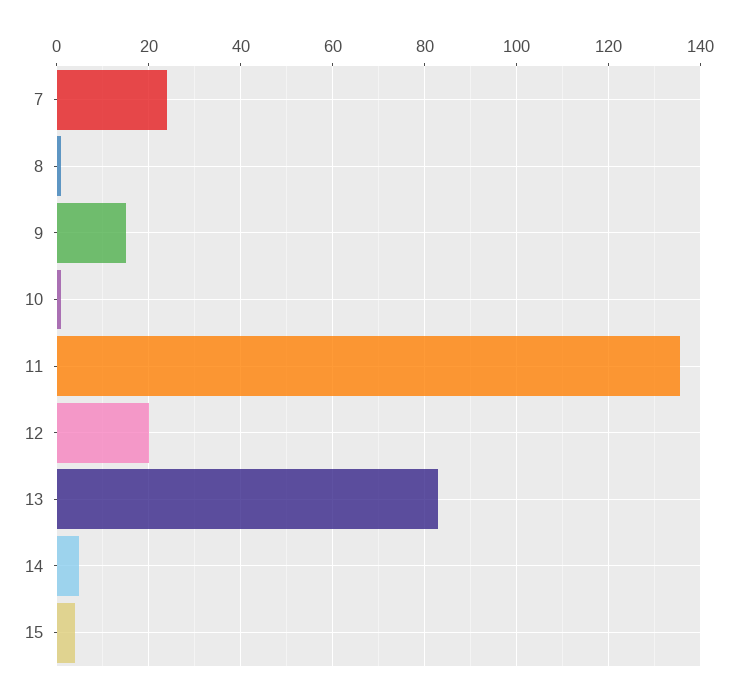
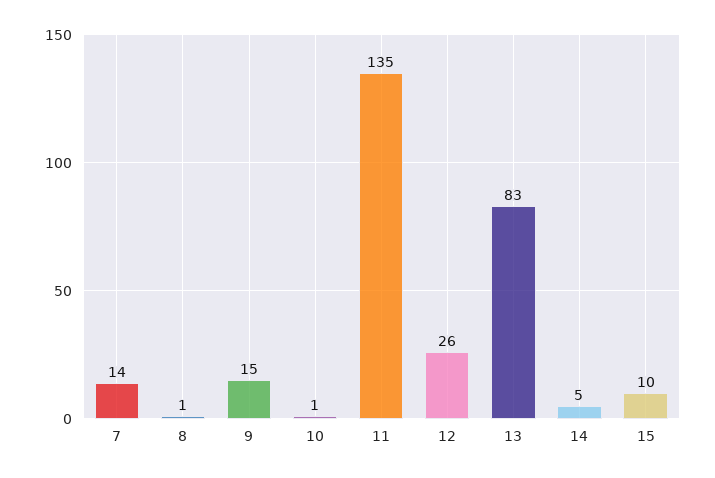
7: 24 -> 14
12: 20 -> 26
15: 4 -> 10

